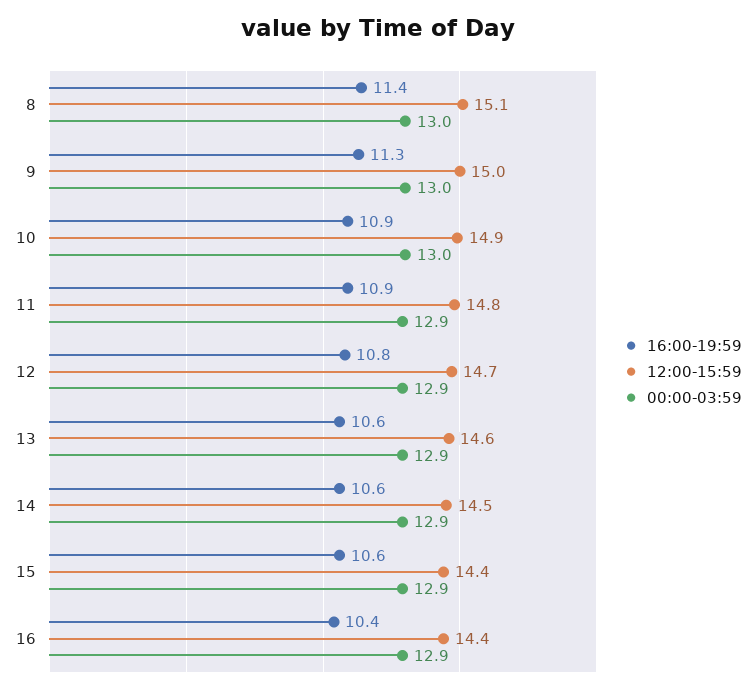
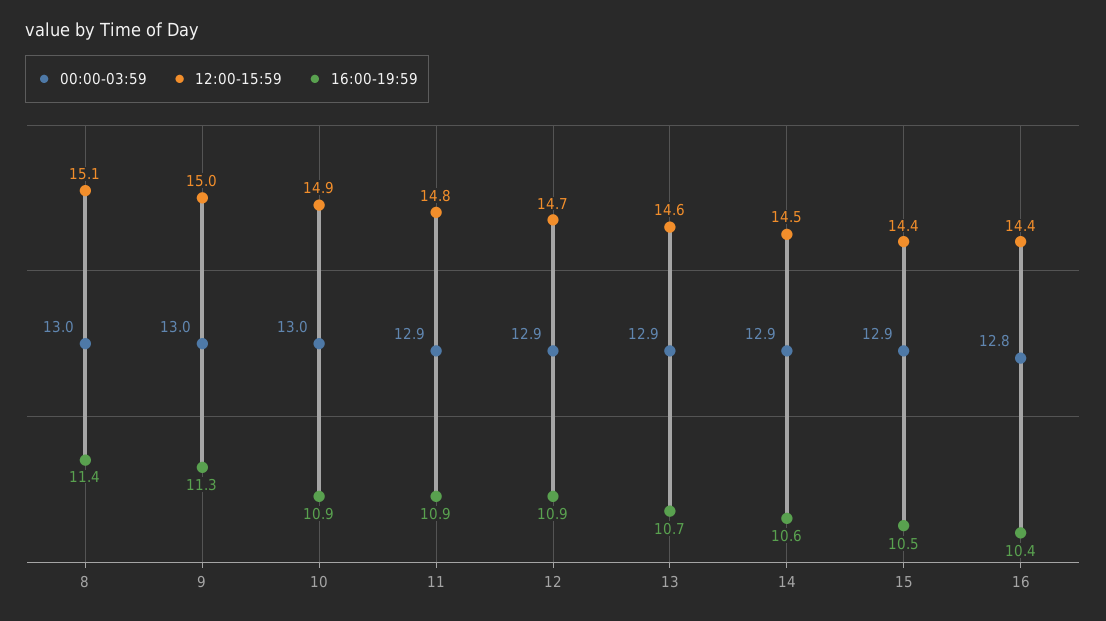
16:00-19:59, 12: 10.8 -> 10.9
16:00-19:59, 13: 10.6 -> 10.7
16:00-19:59, 15: 10.6 -> 10.5
00:00-03:59, 16: 12.9 -> 12.8

